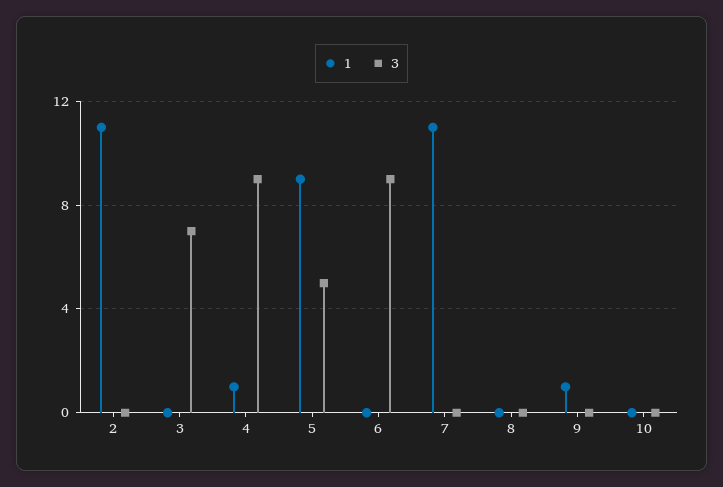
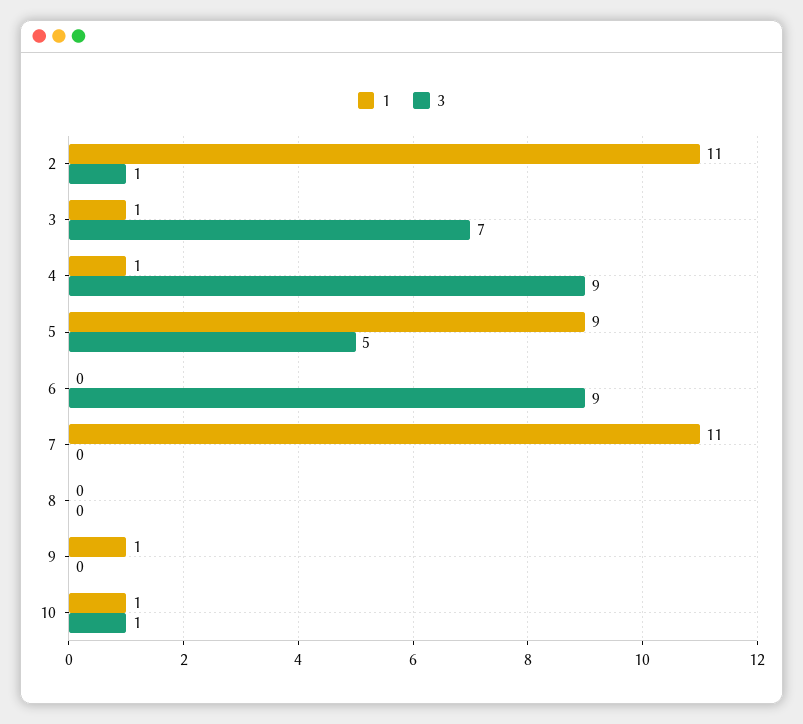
3, 2: 0 -> 1
1, 3: 0 -> 1
1, 10: 0 -> 1
3, 10: 0 -> 1

